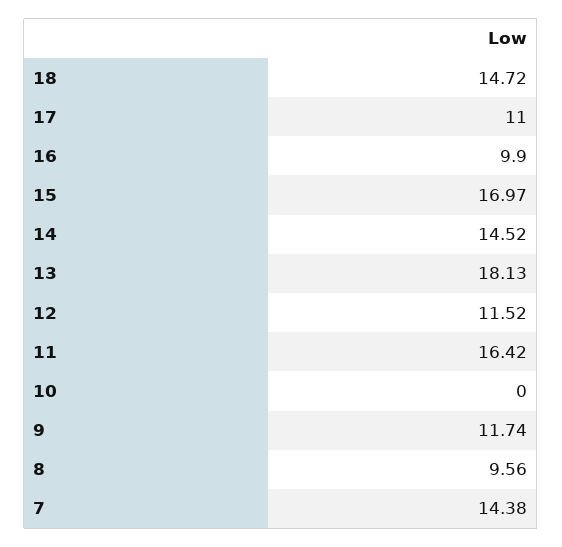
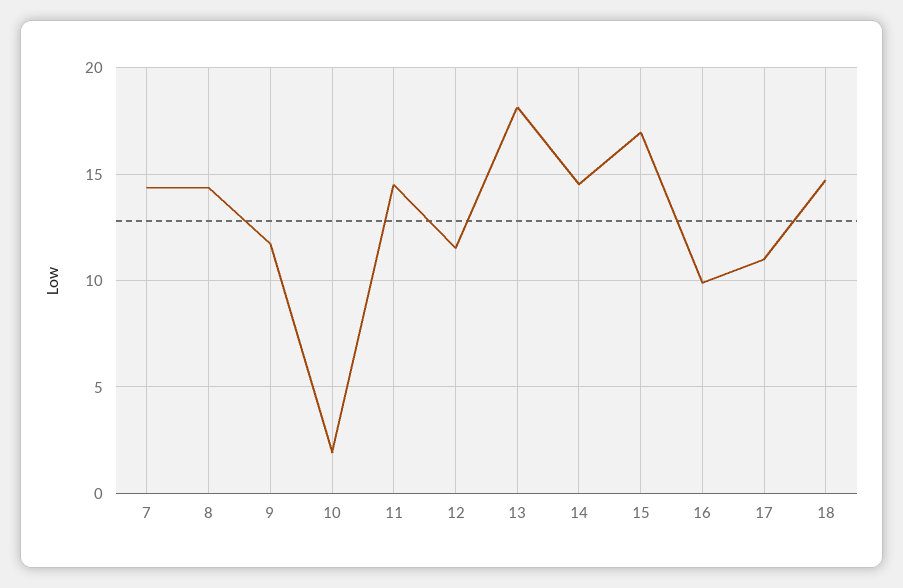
11: 16.42 -> 14.5
10: 0 -> 2
8: 9.56 -> 14.5

